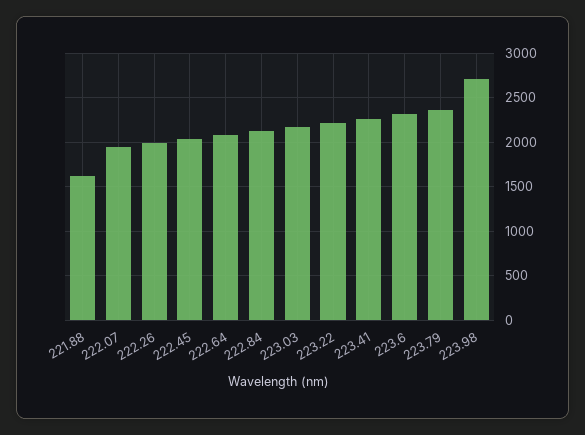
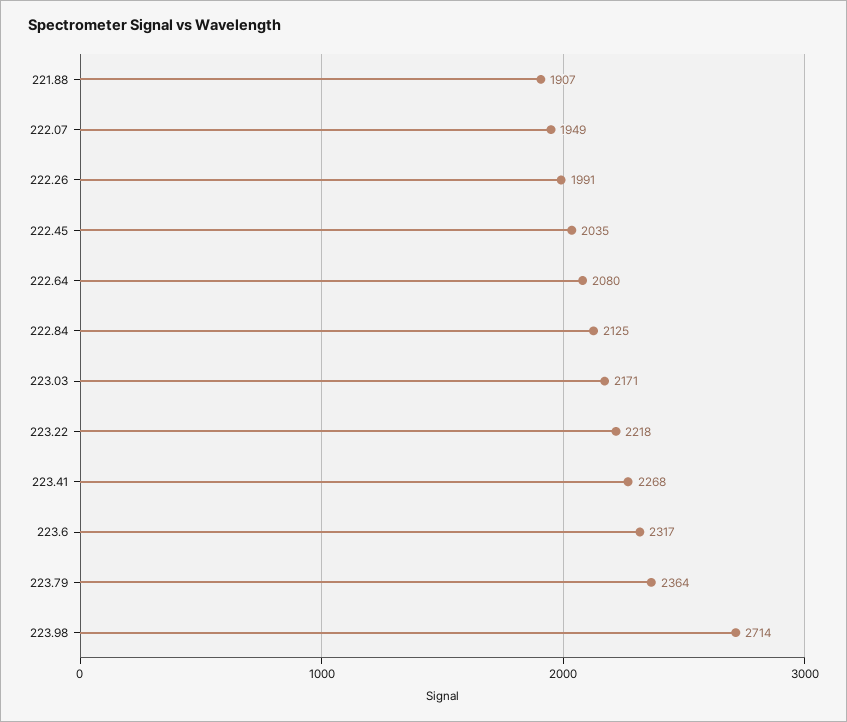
221.88: 1600 -> 1907

